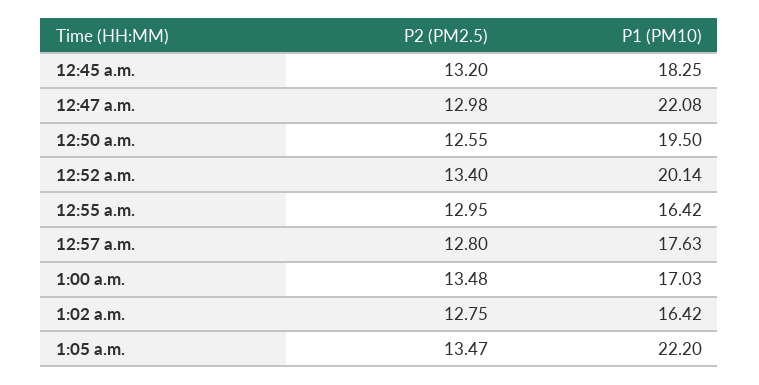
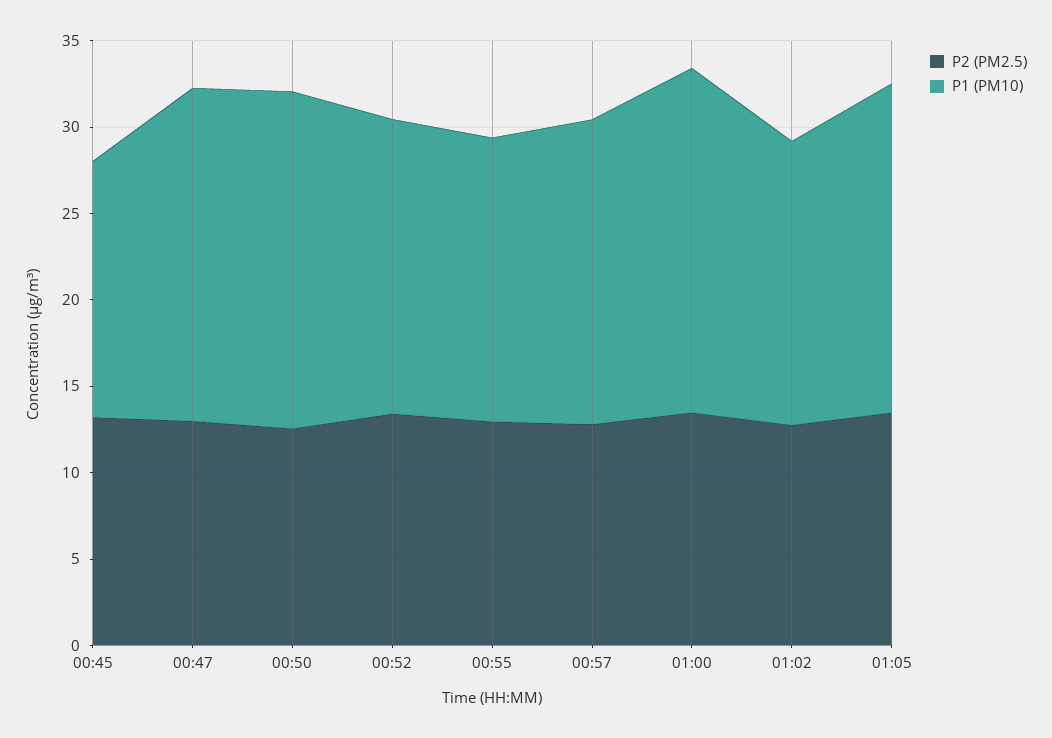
P1 (PM10), 12:45 a.m.: 18.25 -> 15
P1 (PM10), 12:47 a.m.: 22.08 -> 19
P1 (PM10), 12:52 a.m.: 20.14 -> 17
P1 (PM10), 1:00 a.m.: 17.03 -> 20
P1 (PM10), 1:05 a.m.: 22.2 -> 19

